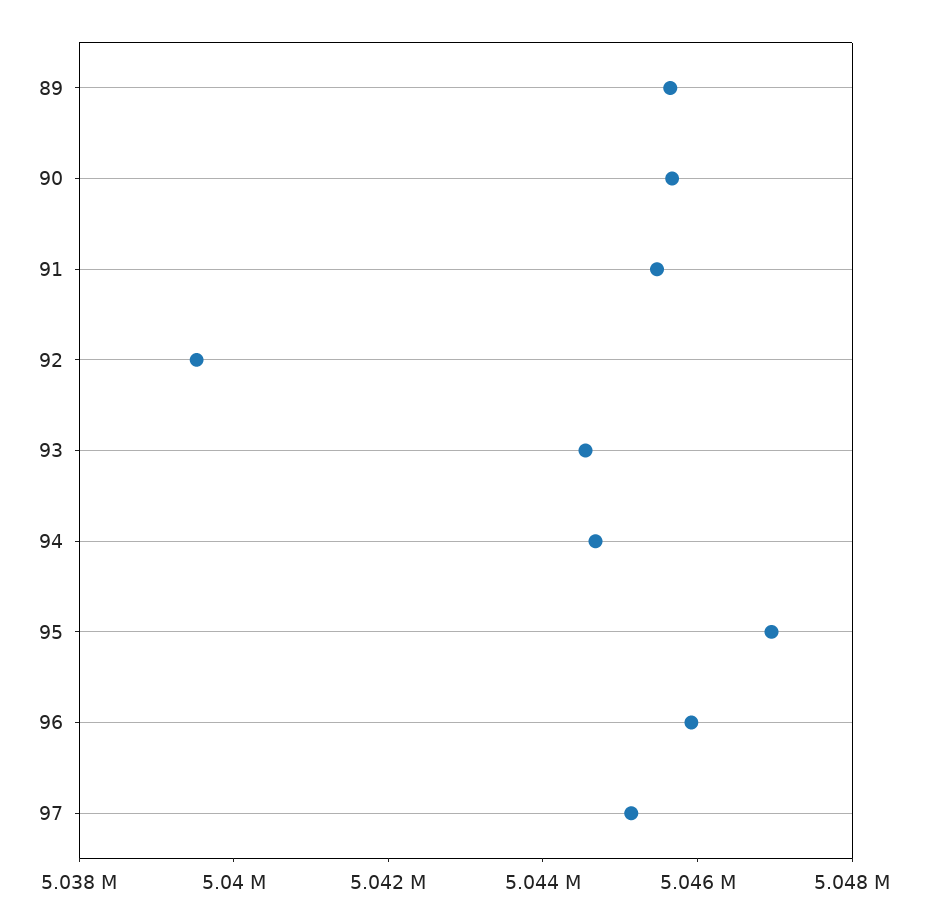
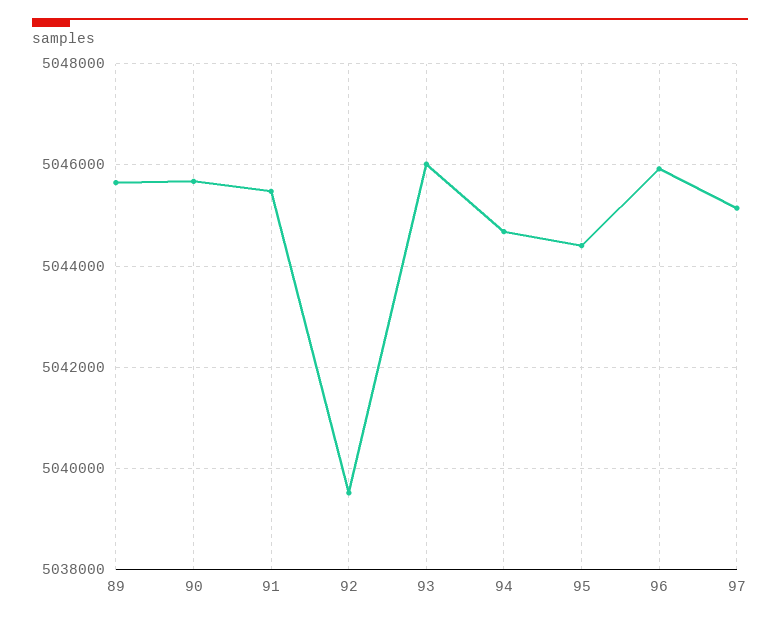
93: 5044500 -> 5046000
95: 5047000 -> 5044400

